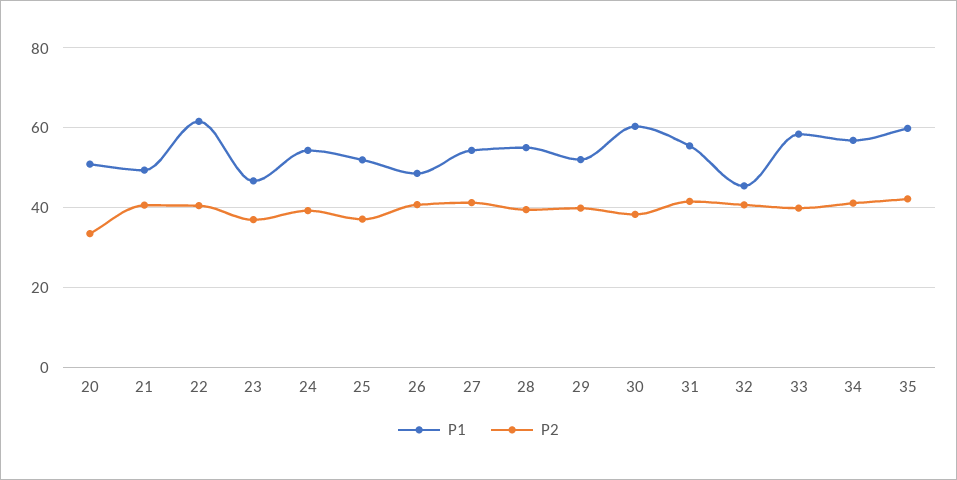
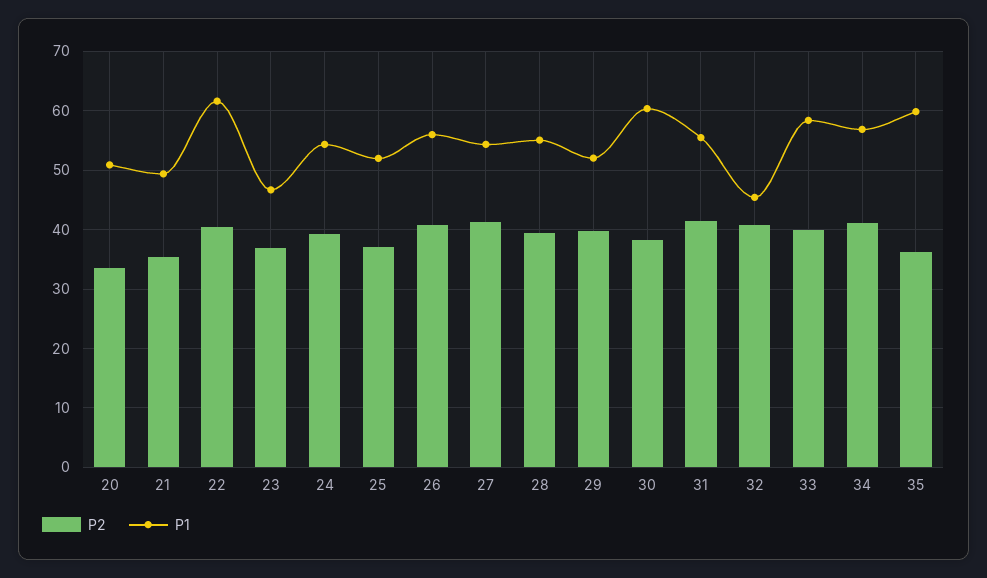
P2, 21: 40 -> 36
P1, 26: 48 -> 56
P2, 35: 42 -> 36

